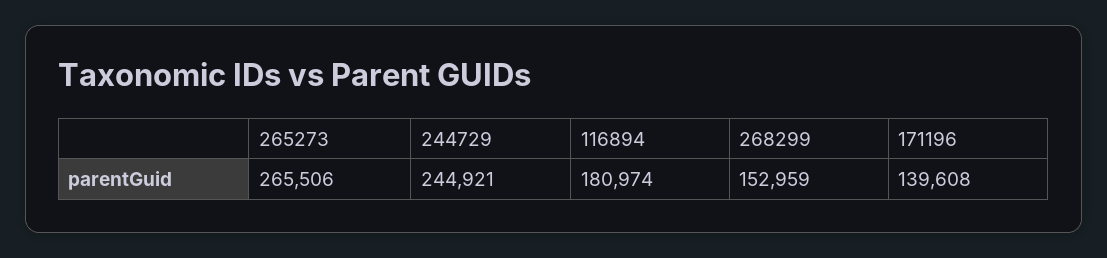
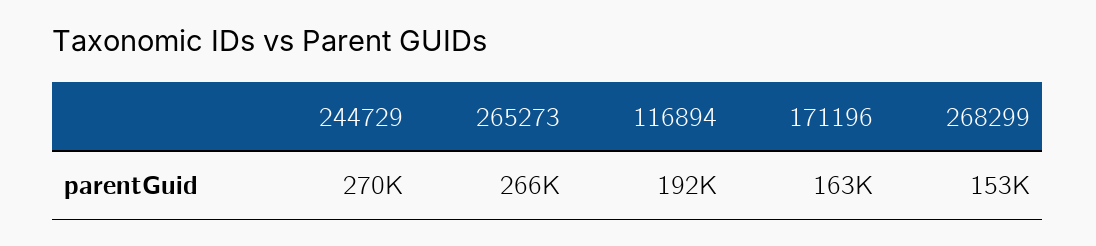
244729: 244921 -> 270000
116894: 180974 -> 192000
171196: 139608 -> 163000

